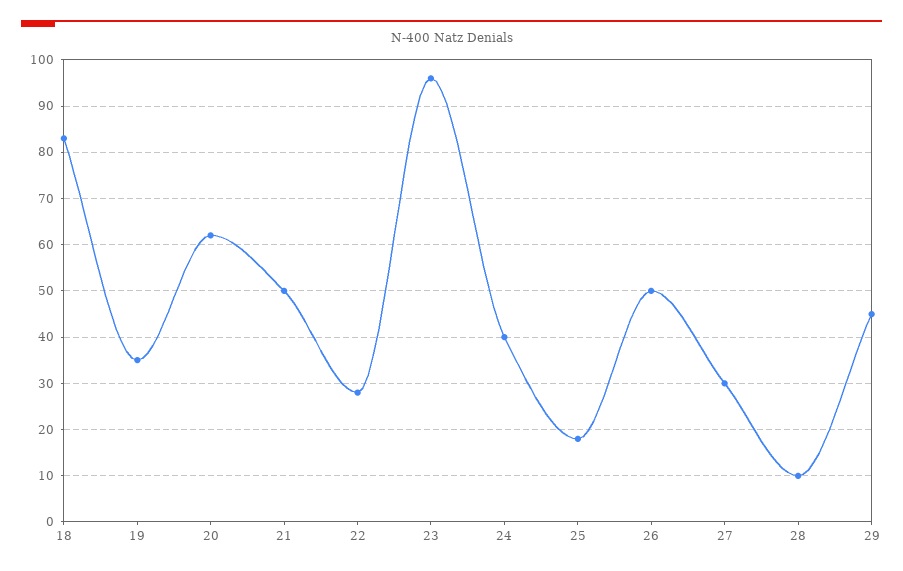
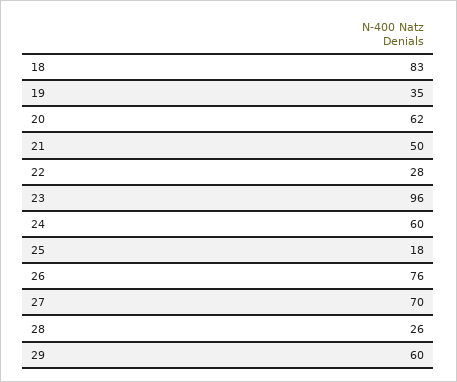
24: 40 -> 60
26: 50 -> 76
27: 30 -> 70
28: 10 -> 26
29: 45 -> 60

